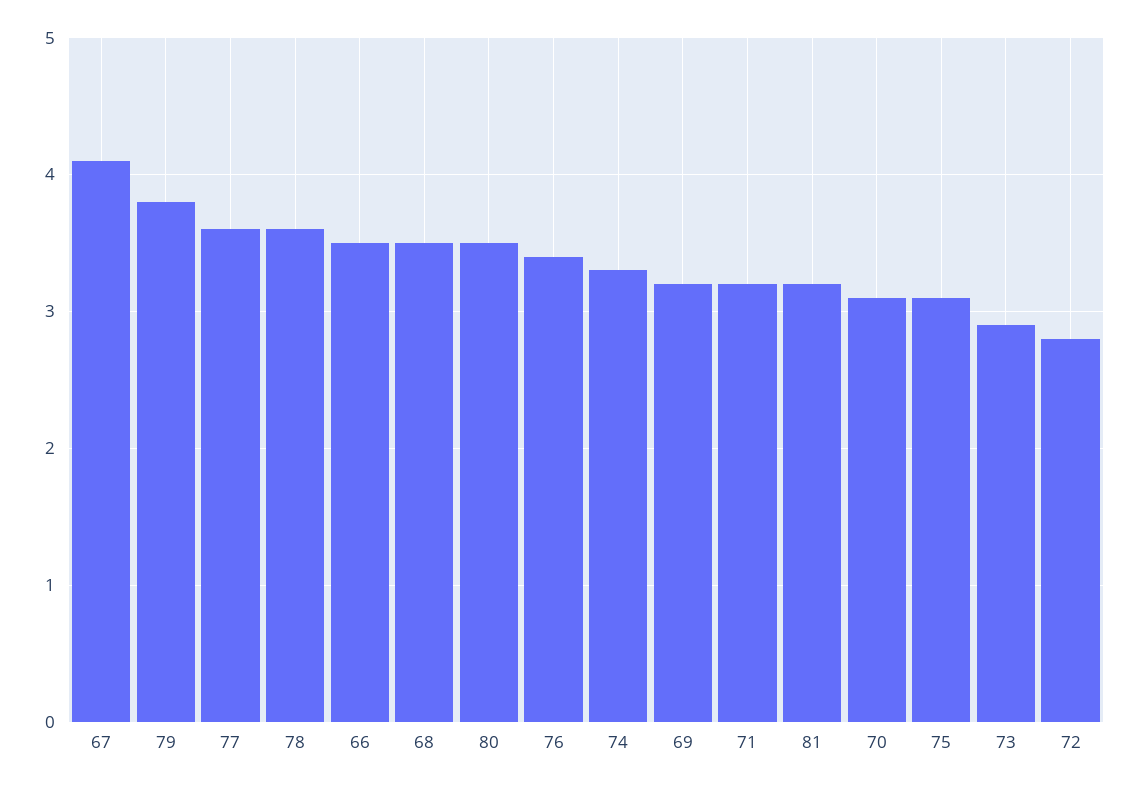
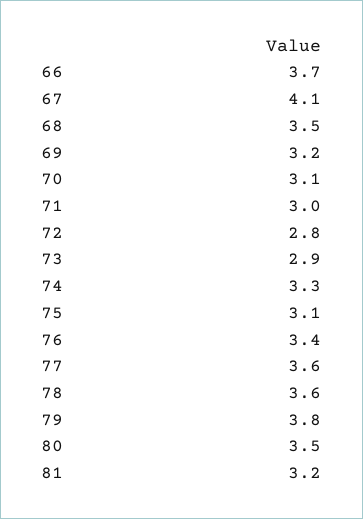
66: 3.5 -> 3.7
71: 3.2 -> 3

